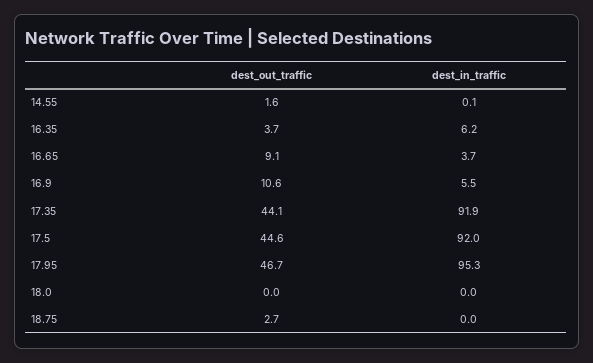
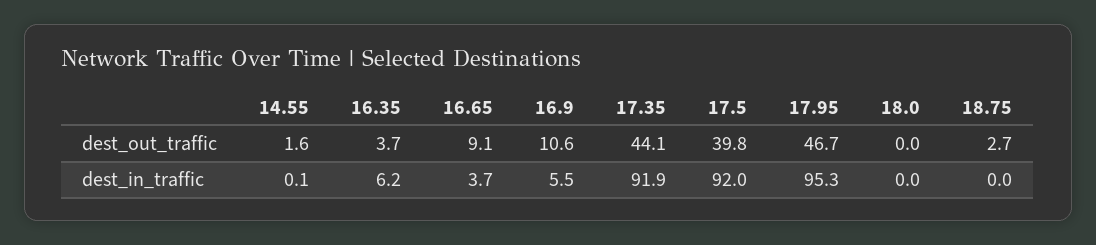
dest_out_traffic, 17.5: 44.6 -> 39.8

